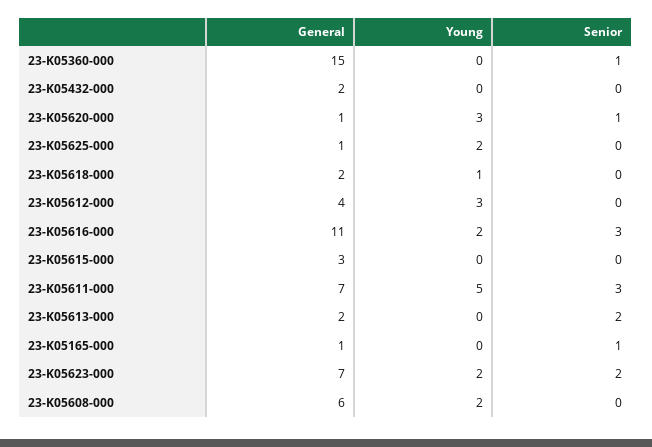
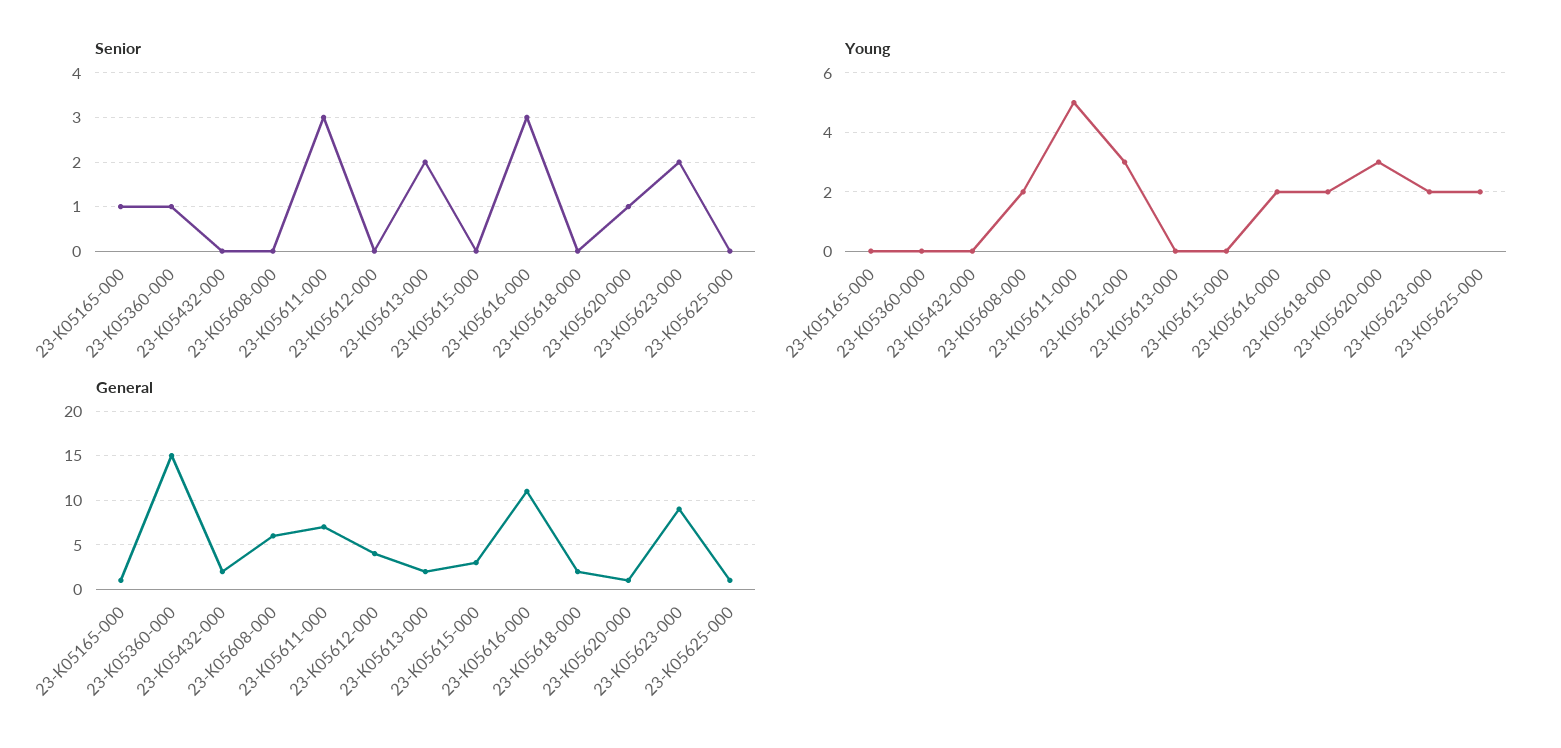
Young, 23-K05618-000: 1 -> 2
General, 23-K05623-000: 7 -> 9

